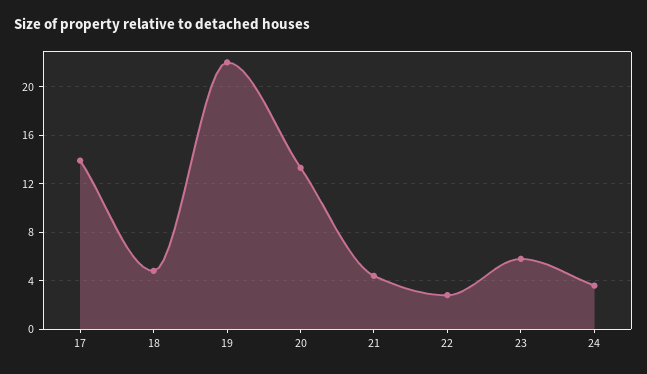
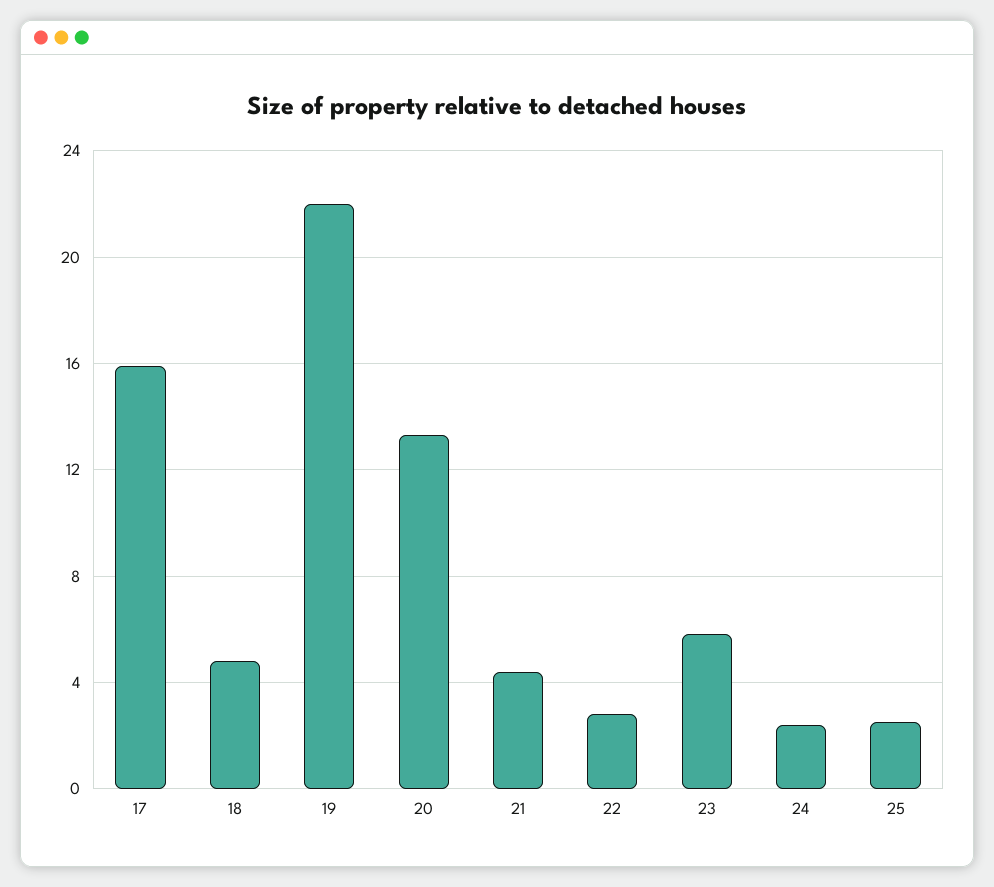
17: 14 -> 16
24: 3.5 -> 2.5
25: none -> 2.5

